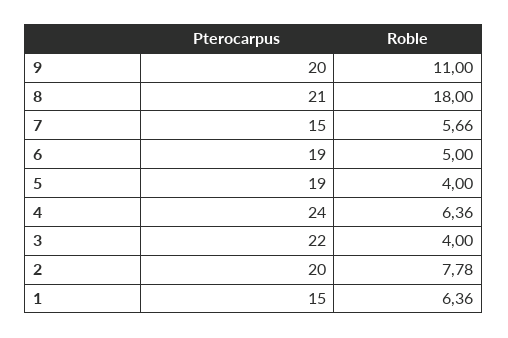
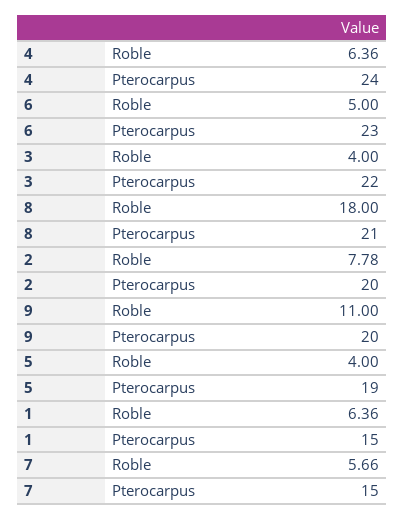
Pterocarpus, 6: 19 -> 23

